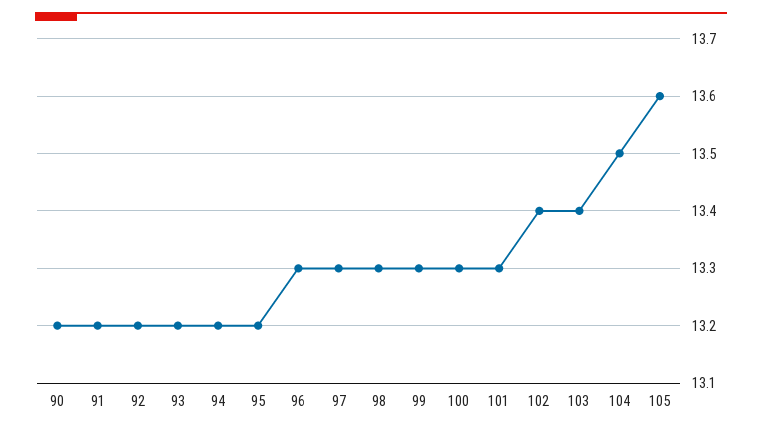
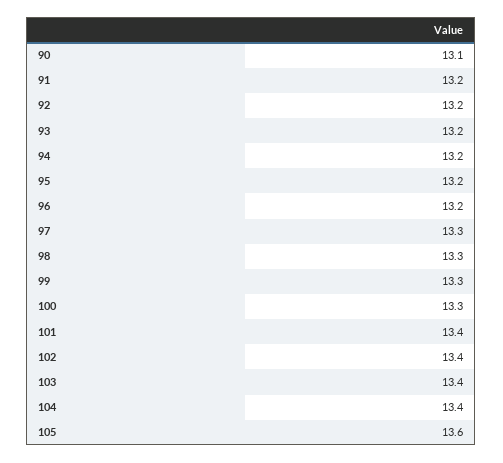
90: 13.2 -> 13.1
96: 13.3 -> 13.2
101: 13.3 -> 13.4
104: 13.5 -> 13.4

